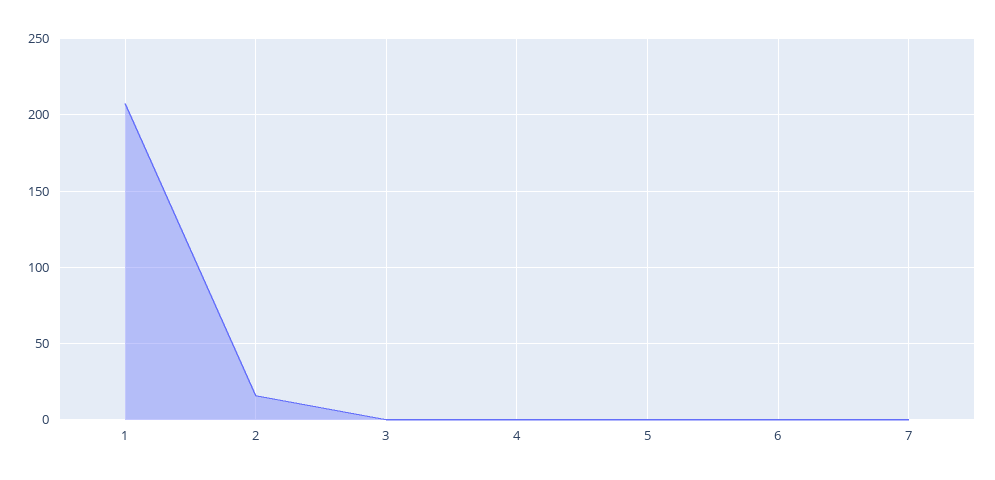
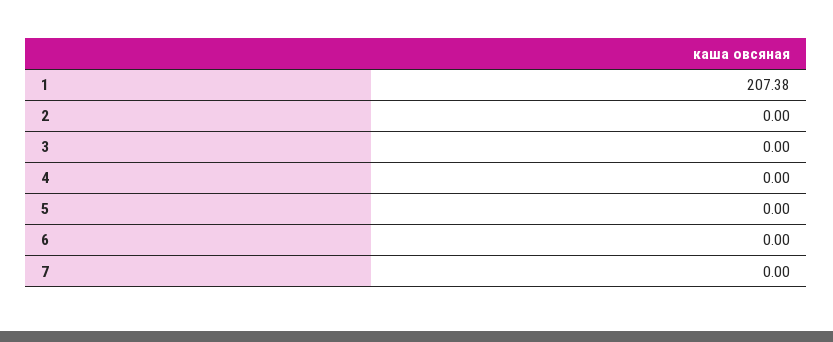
2: 15 -> 0

